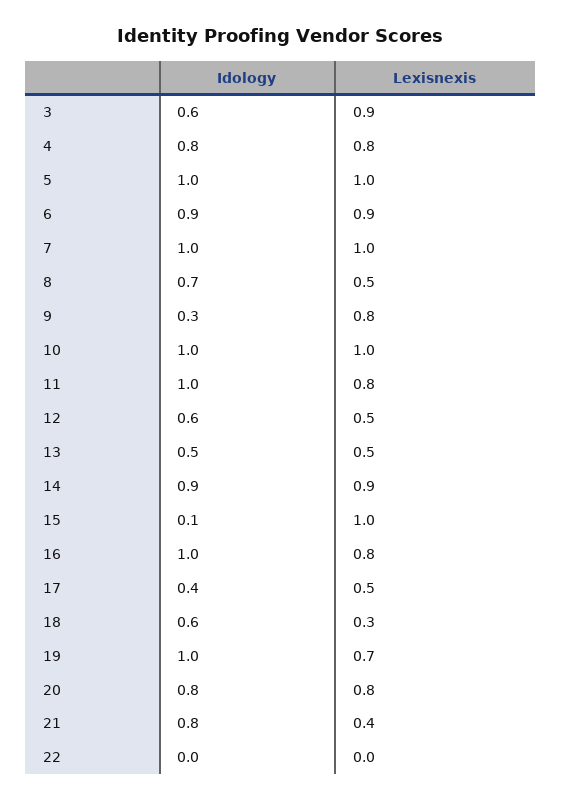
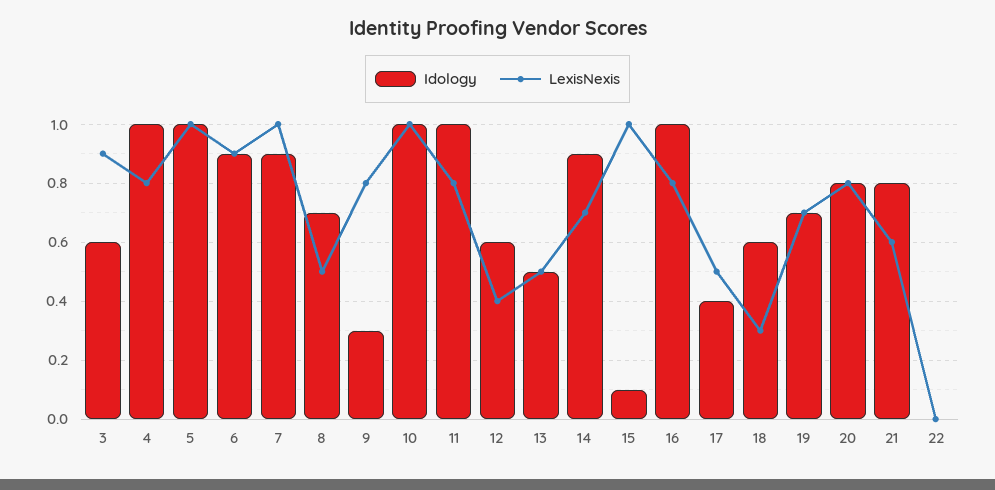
Idology, 4: 0.8 -> 1
Idology, 7: 1 -> 0.9
Lexisnexis, 12: 0.5 -> 0.4
Lexisnexis, 14: 0.9 -> 0.7
Idology, 19: 1 -> 0.7
Lexisnexis, 21: 0.4 -> 0.6

